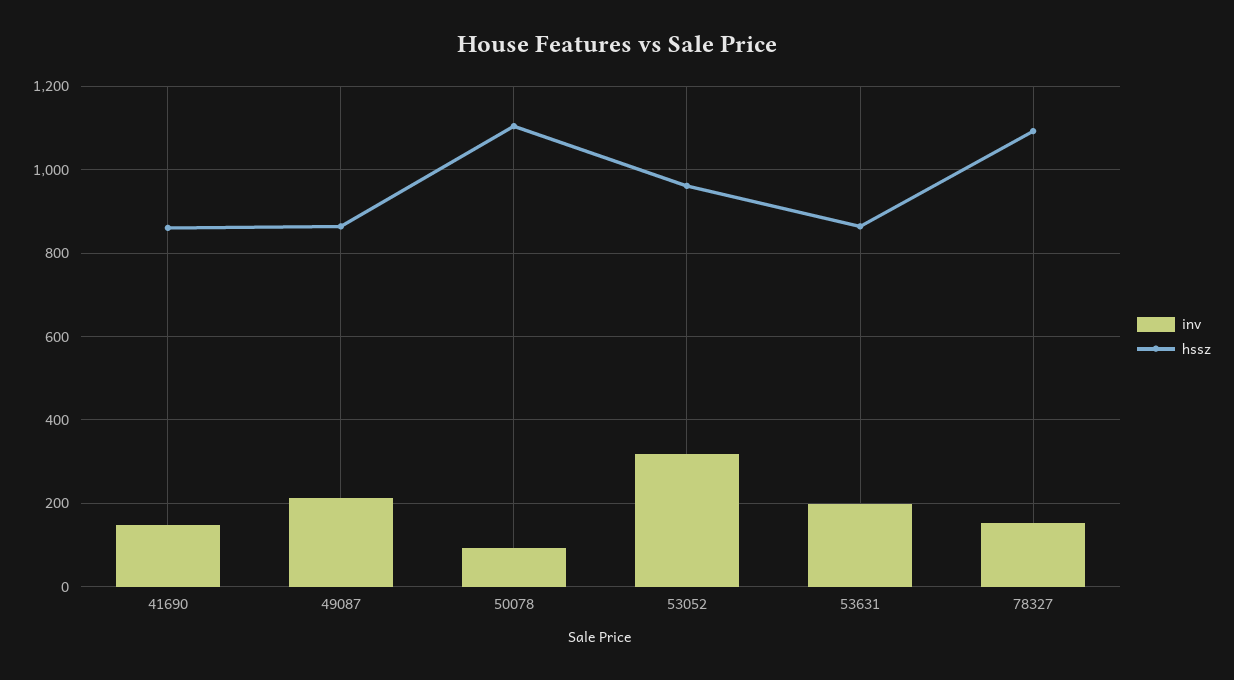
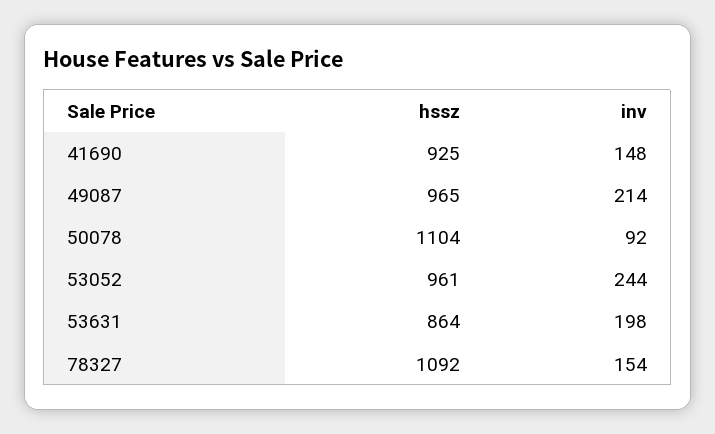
hssz, 41690: 860 -> 925
hssz, 49087: 860 -> 965
inv, 53052: 320 -> 244

